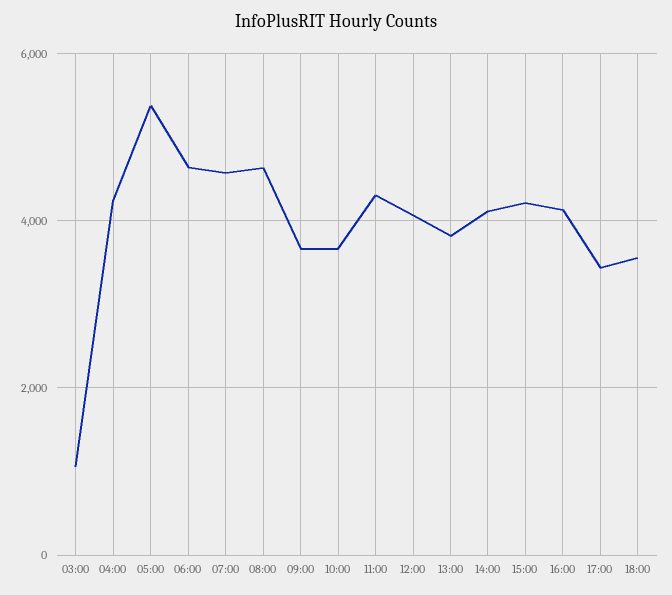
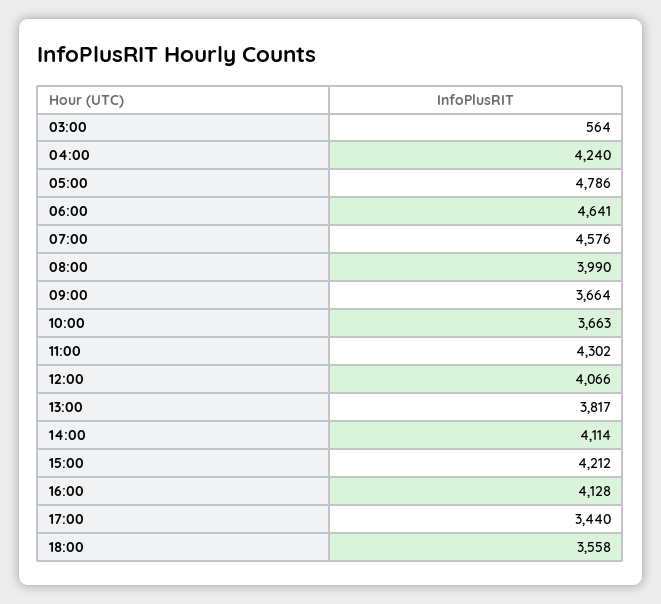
03:00: 1000 -> 564
05:00: 5400 -> 4786
08:00: 4600 -> 3990

